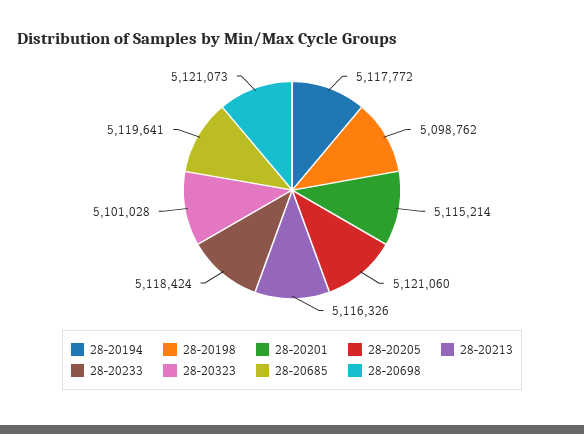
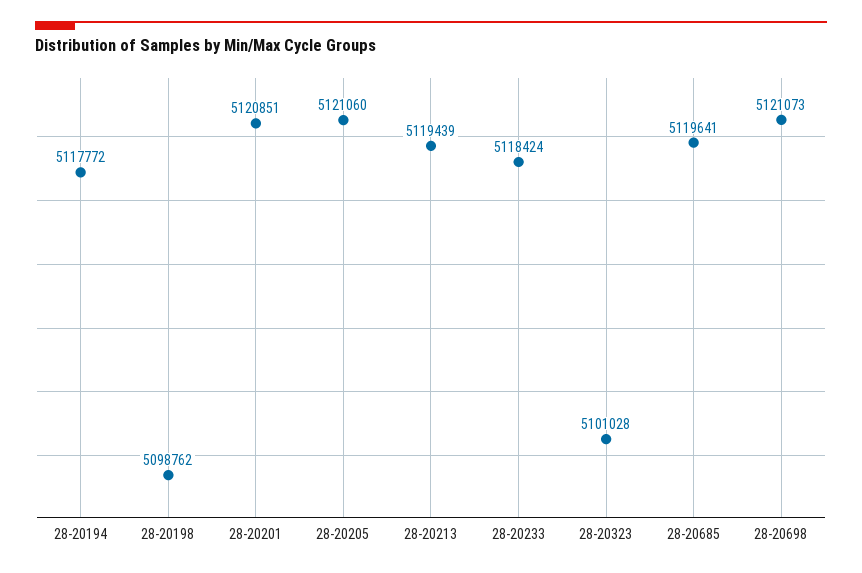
28-20201: 5115214 -> 5120851
28-20213: 5116326 -> 5119439

